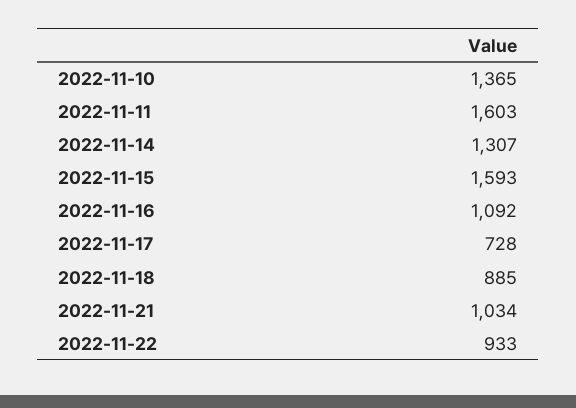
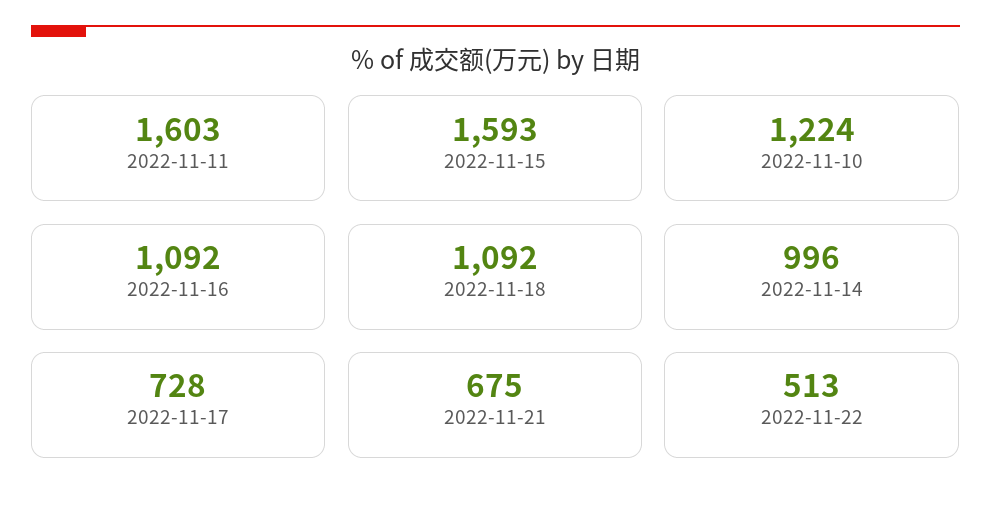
2022-11-10: 1365 -> 1224
2022-11-14: 1307 -> 996
2022-11-18: 885 -> 1092
2022-11-21: 1034 -> 675
2022-11-22: 933 -> 513

